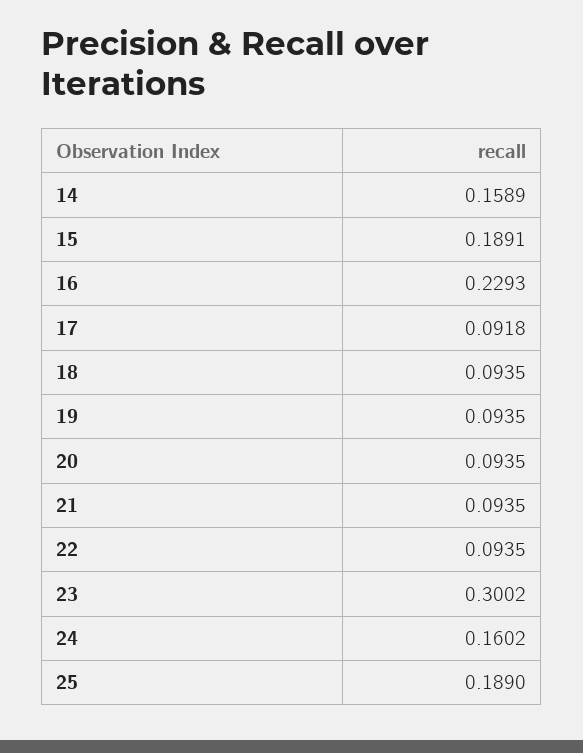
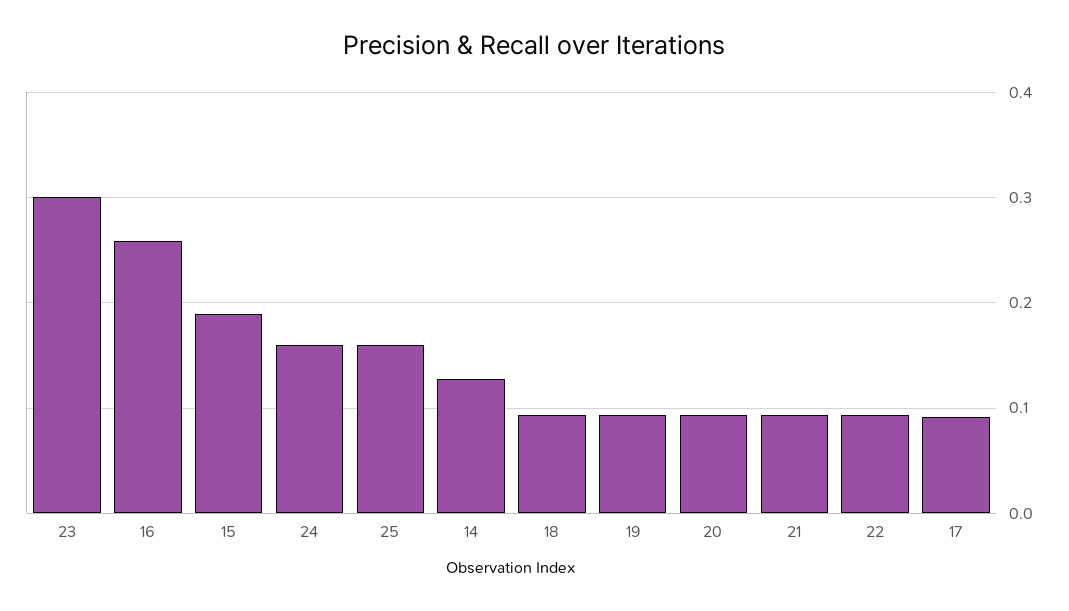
14: 0.1589 -> 0.13
16: 0.2293 -> 0.26
25: 0.189 -> 0.16

